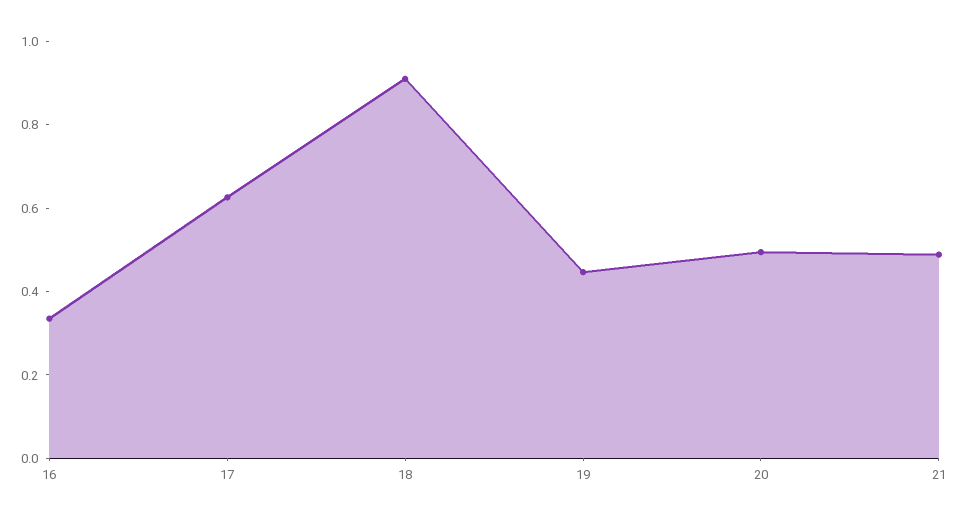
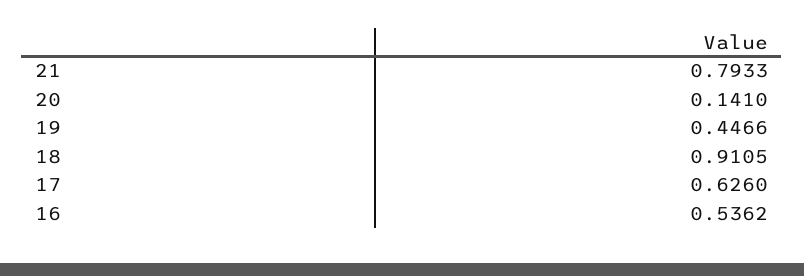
16: 0.35 -> 0.5362
20: 0.5 -> 0.141
21: 0.5 -> 0.7933

